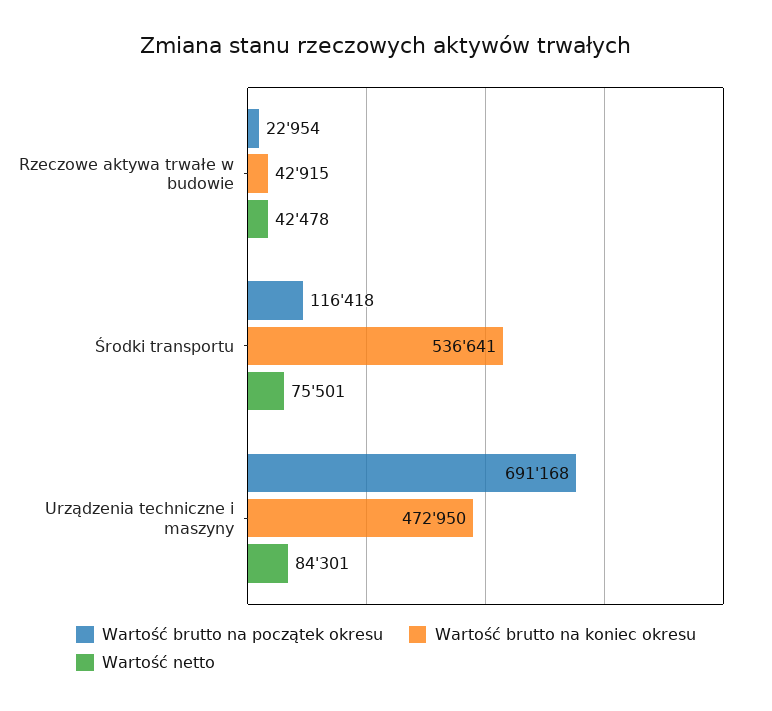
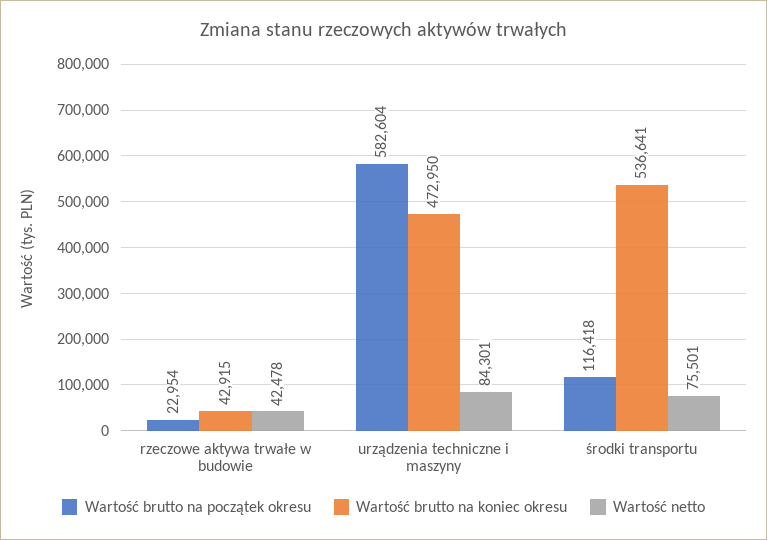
Wartość brutto na początek okresu, Urządzenia techniczne i maszyny: 691168 -> 582604

